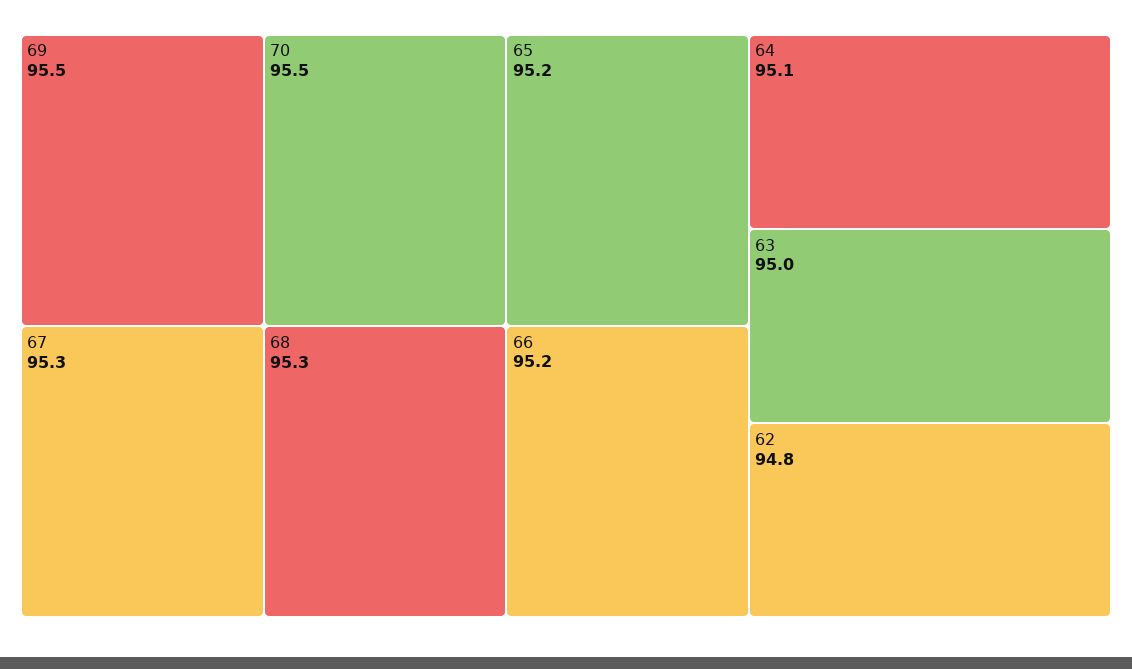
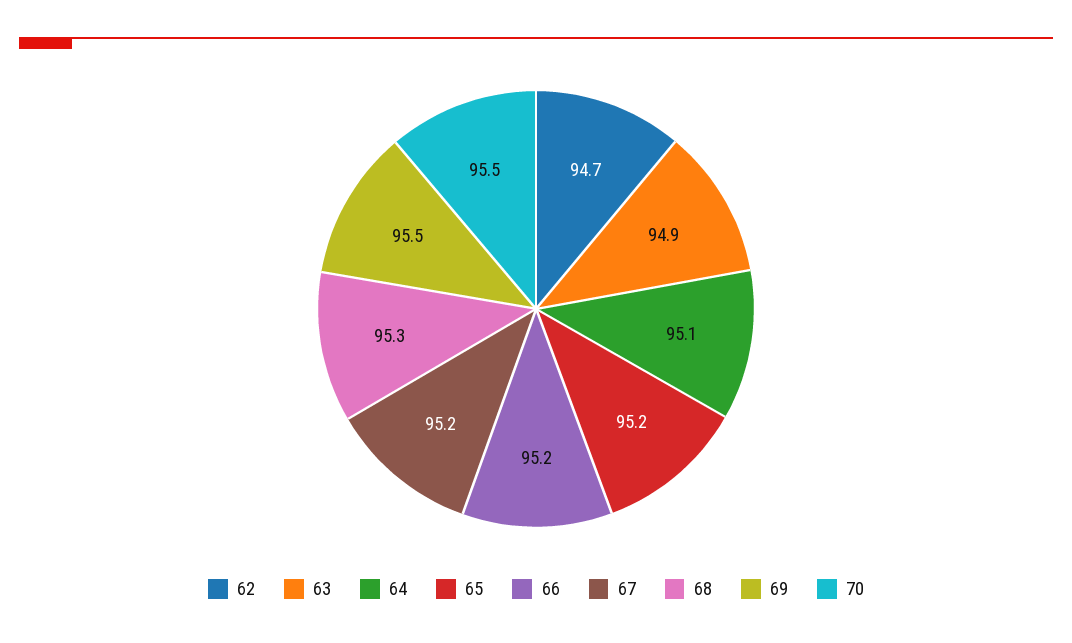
67: 95.3 -> 95.2
63: 95 -> 94.9
62: 94.8 -> 94.7

